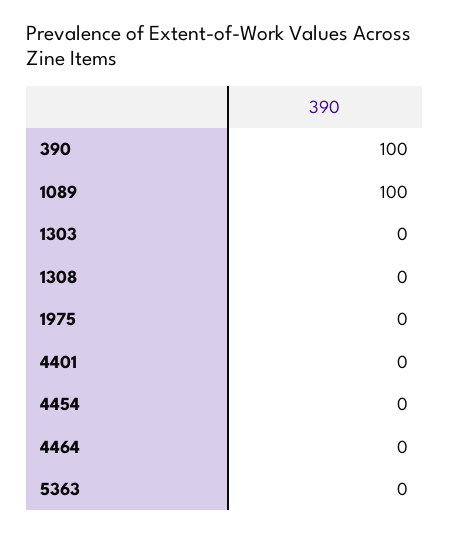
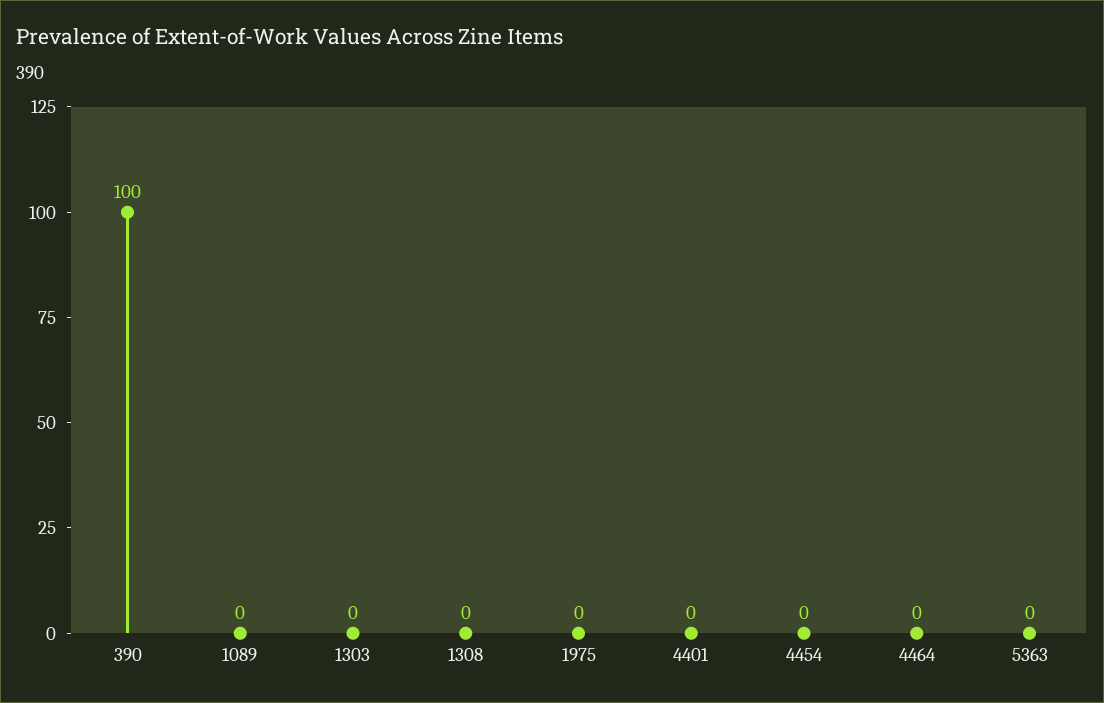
1089: 100 -> 0

